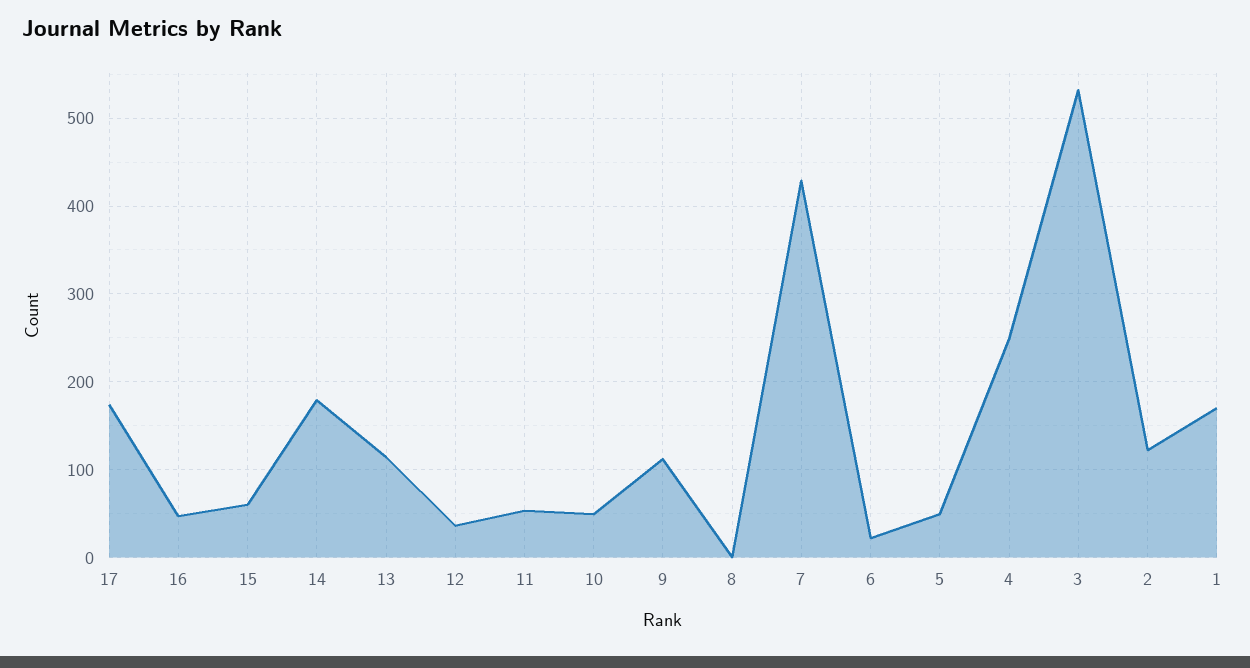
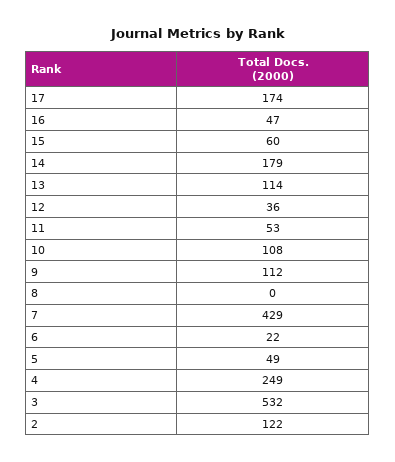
10: 50 -> 108
1: 170 -> none

